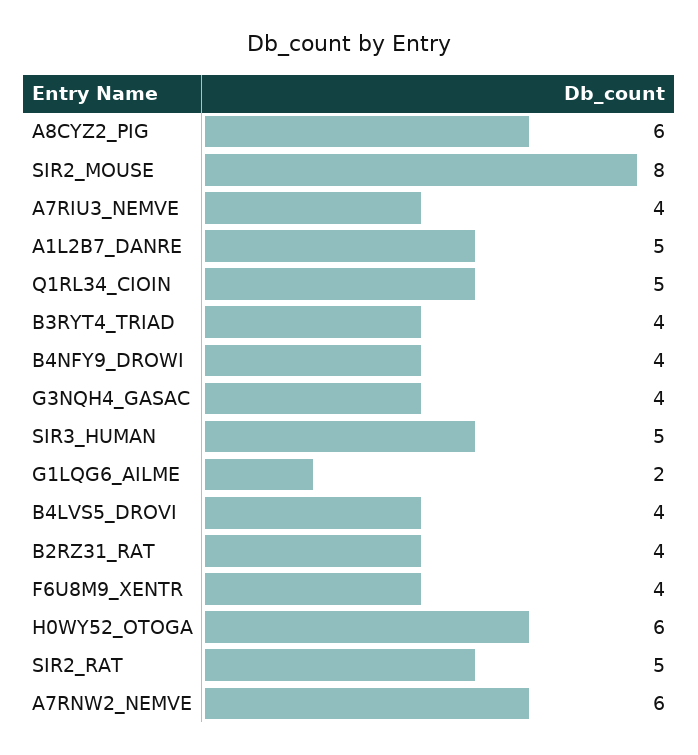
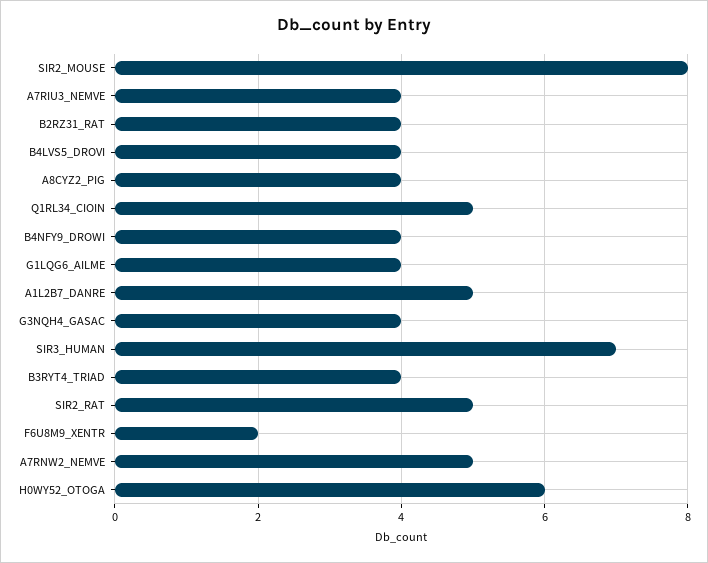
A8CYZ2_PIG: 6 -> 4
SIR3_HUMAN: 5 -> 7
G1LQG6_AILME: 2 -> 4
F6U8M9_XENTR: 4 -> 2
A7RNW2_NEMVE: 6 -> 5

